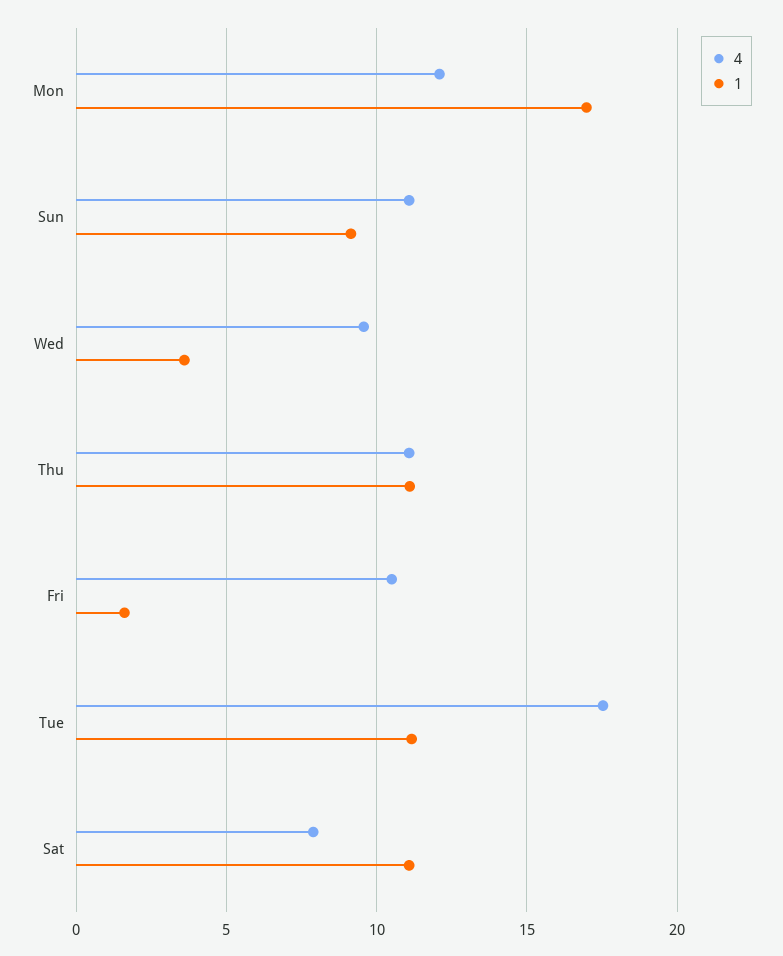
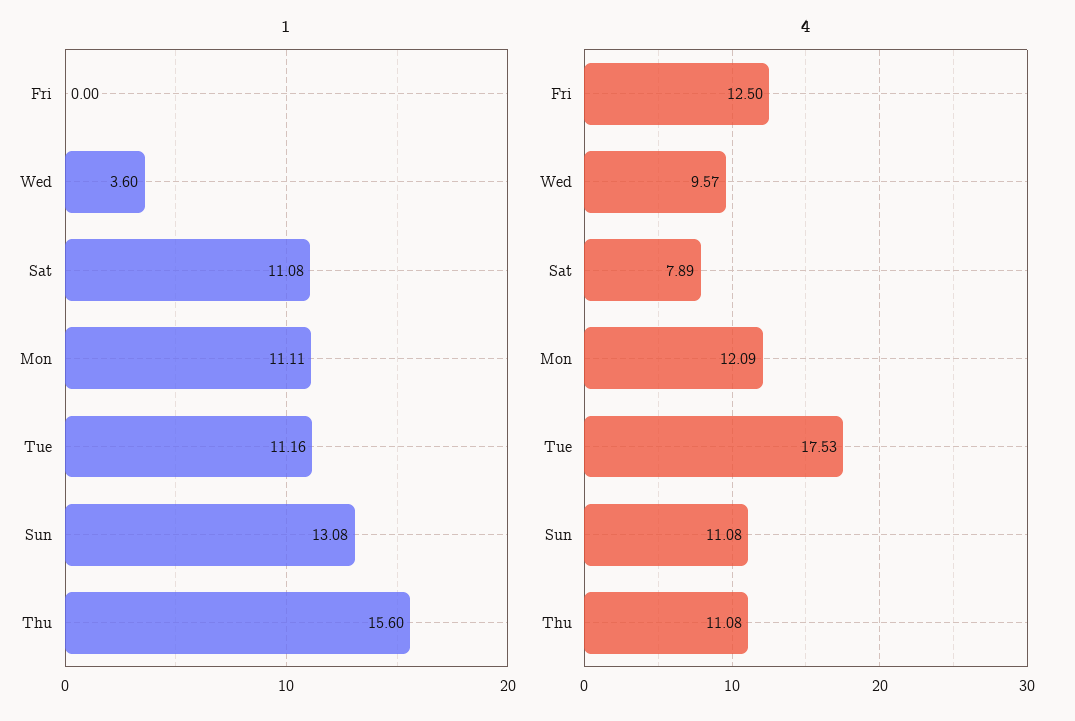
1, Mon: 17 -> 11.11
1, Sun: 9 -> 13.08
1, Thu: 11 -> 15.6
4, Fri: 10.5 -> 12.5
1, Fri: 1.5 -> 0

